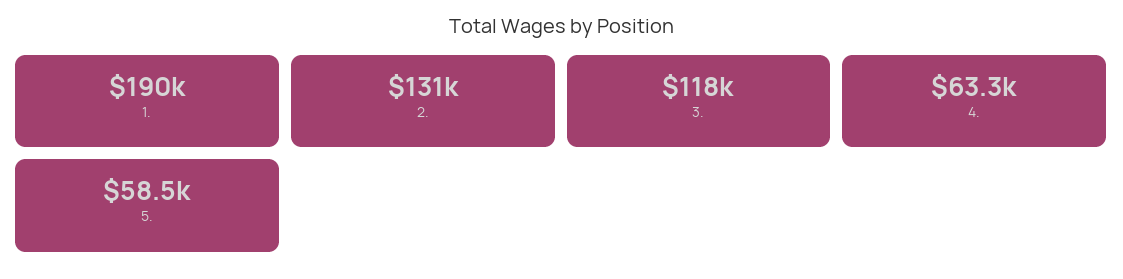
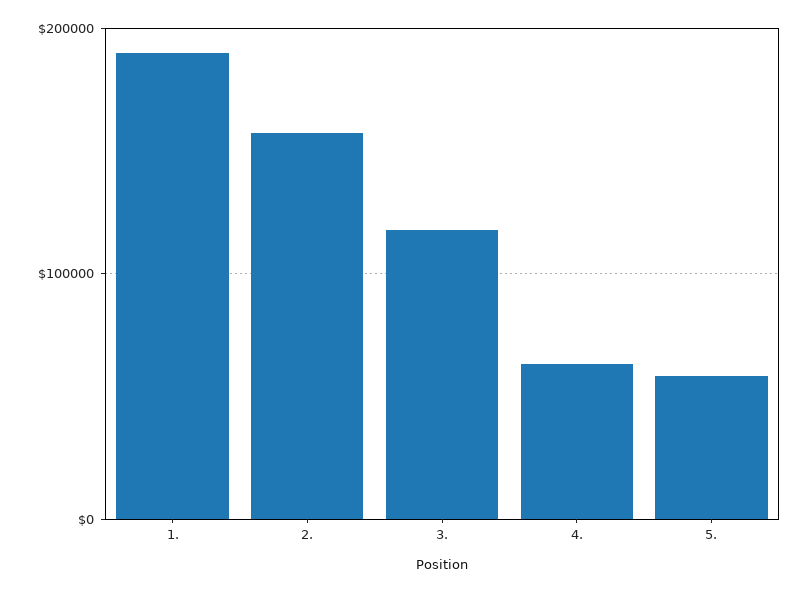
2.: 131000 -> 160000

